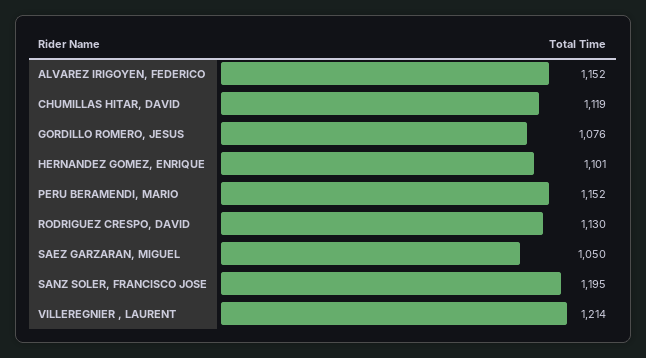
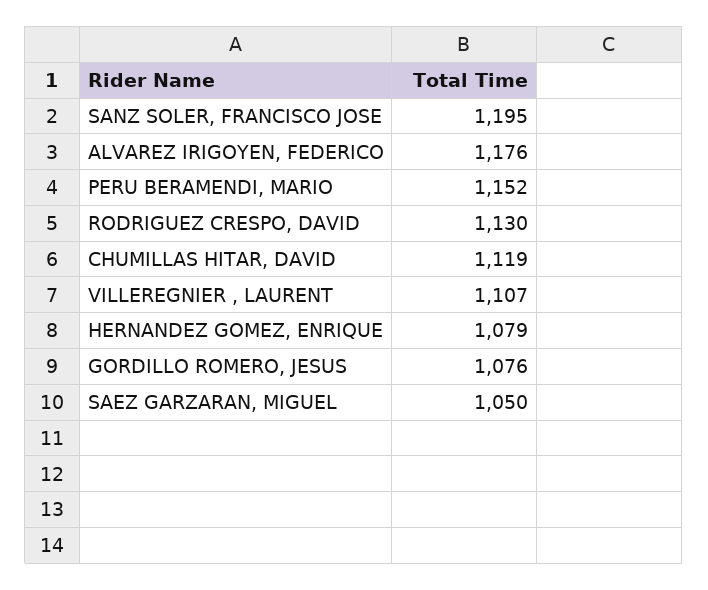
ALVAREZ IRIGOYEN, FEDERICO: 1152 -> 1176
HERNANDEZ GOMEZ, ENRIQUE: 1101 -> 1079
VILLEREGNIER , LAURENT: 1214 -> 1107

